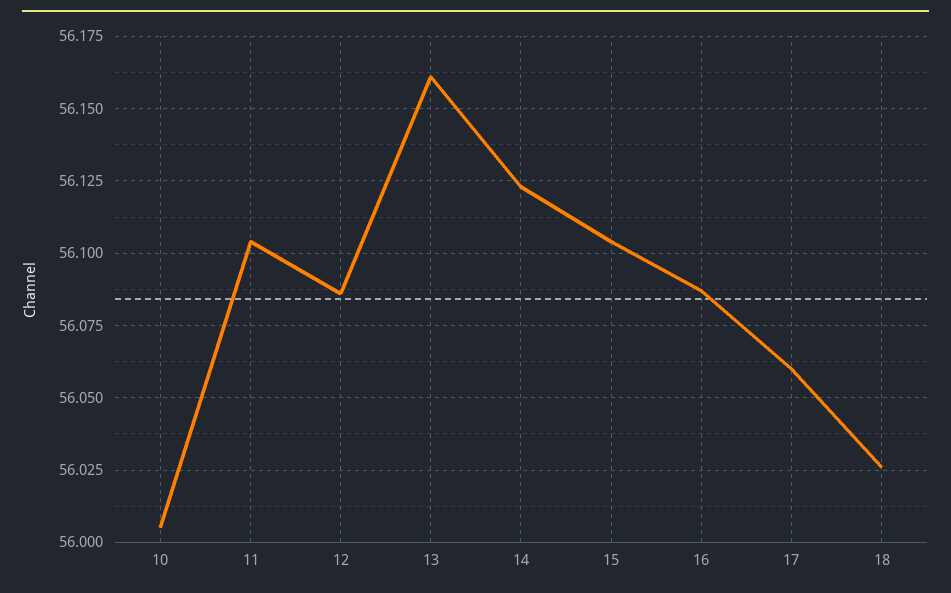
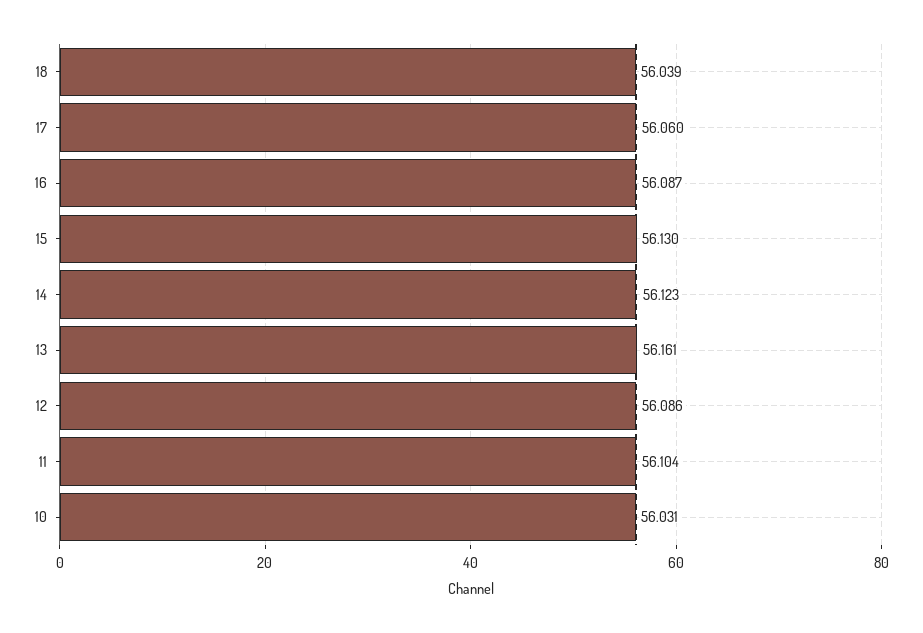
10: 56.005 -> 56.031
15: 56.105 -> 56.13
18: 56.025 -> 56.039

